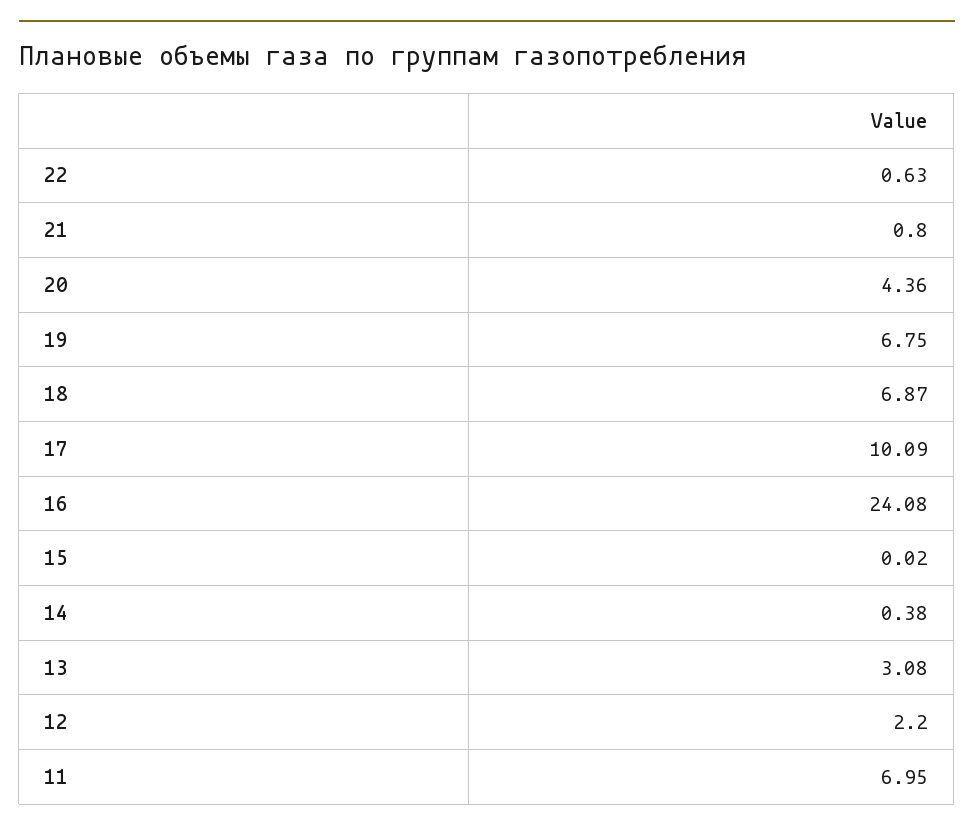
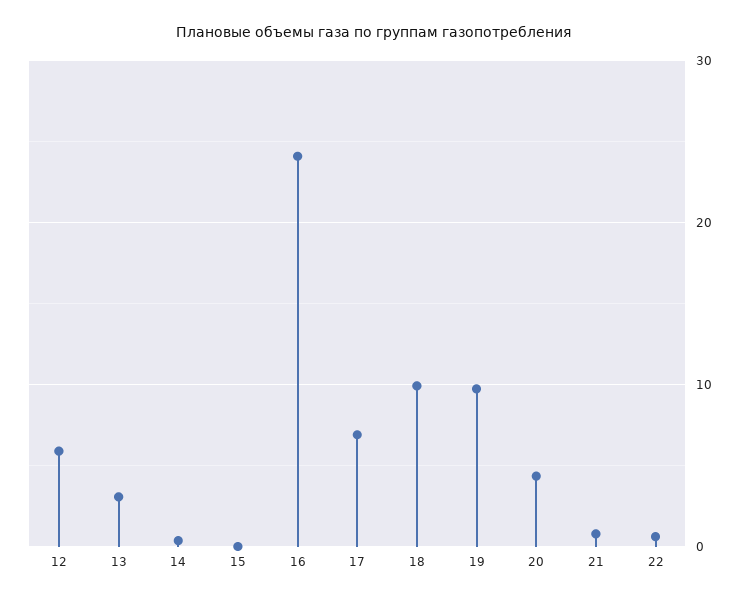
19: 6.75 -> 10
18: 6.87 -> 10
17: 10.09 -> 7
12: 2.2 -> 6
11: 6.95 -> none

